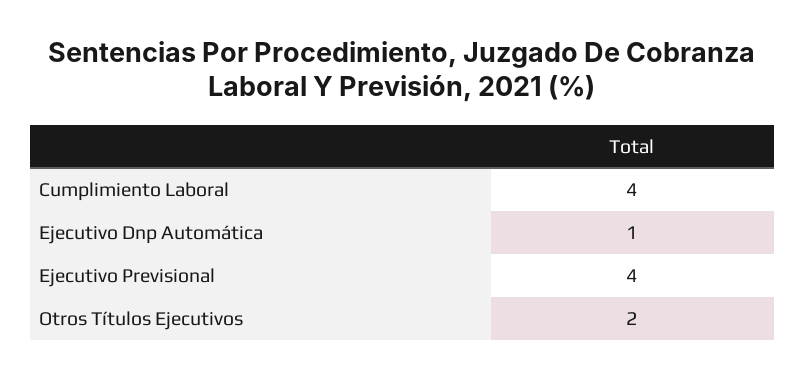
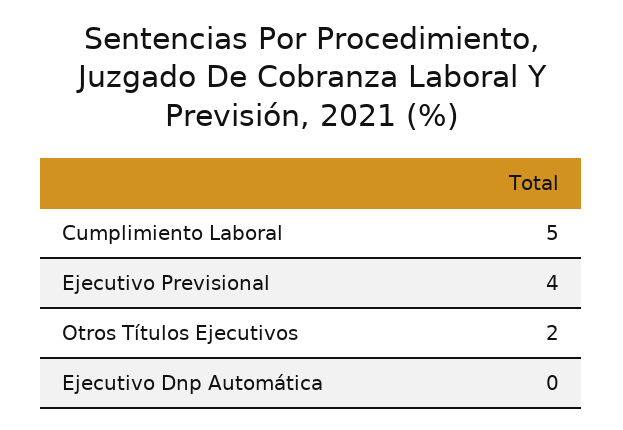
Cumplimiento Laboral: 4 -> 5
Ejecutivo Dnp Automática: 1 -> 0

